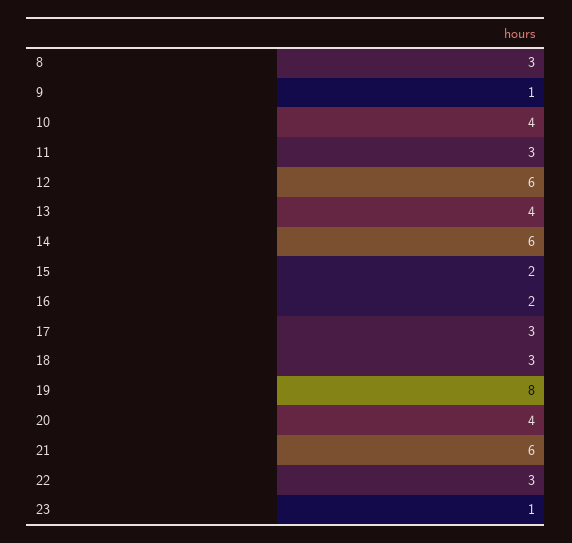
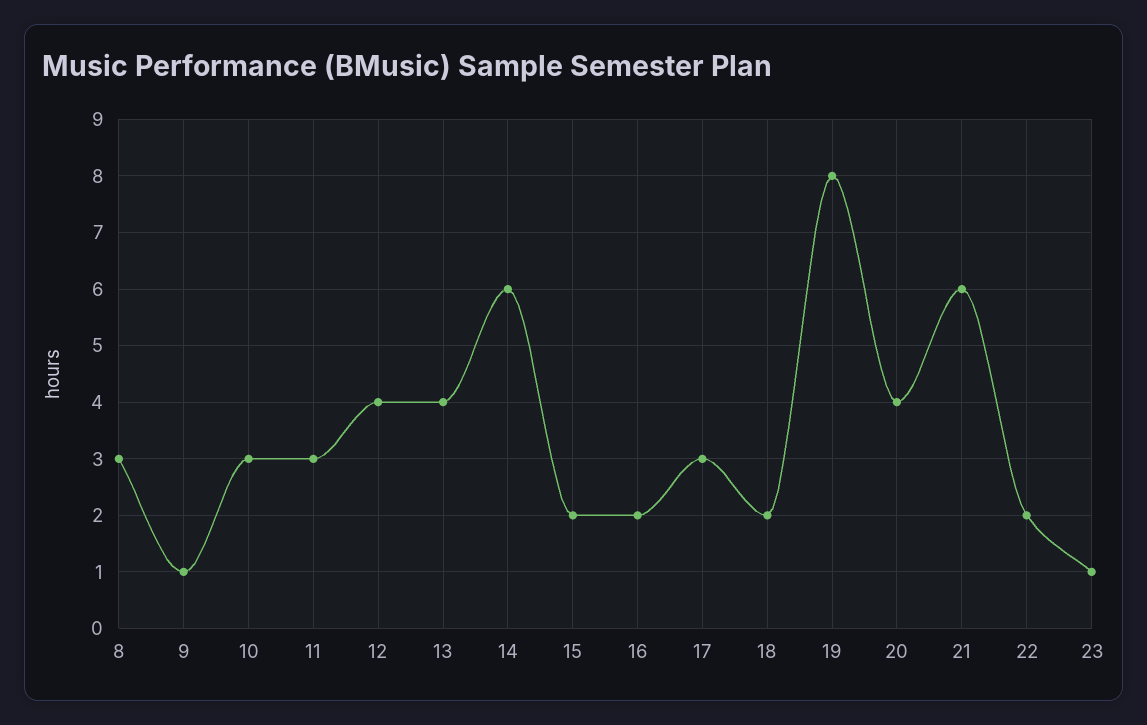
10: 4 -> 3
12: 6 -> 4
18: 3 -> 2
22: 3 -> 2

